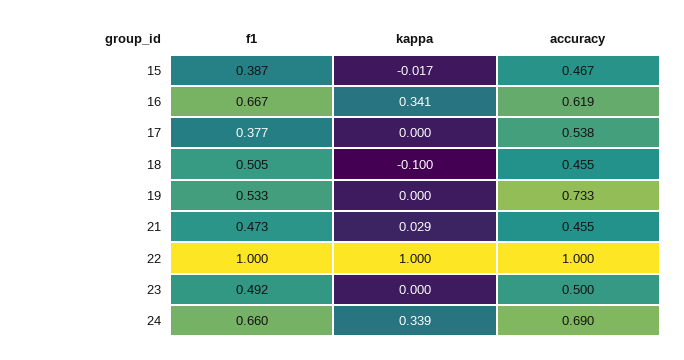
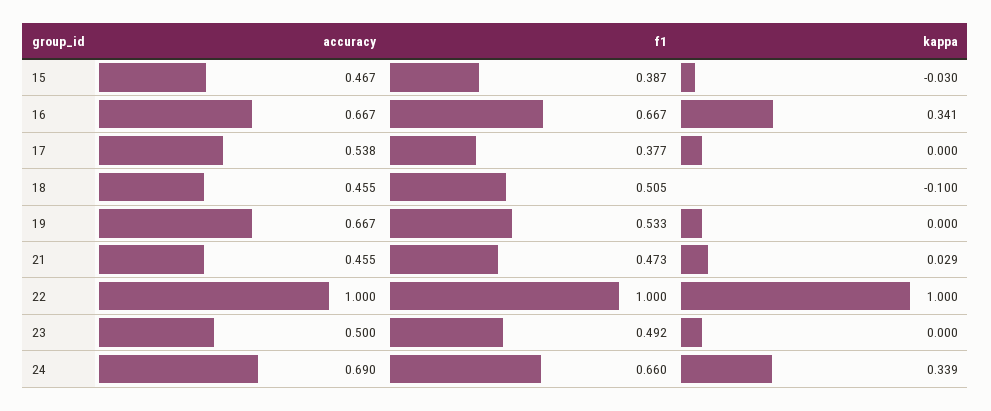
kappa, 15: -0.017 -> -0.03
accuracy, 16: 0.619 -> 0.667
accuracy, 19: 0.733 -> 0.667

